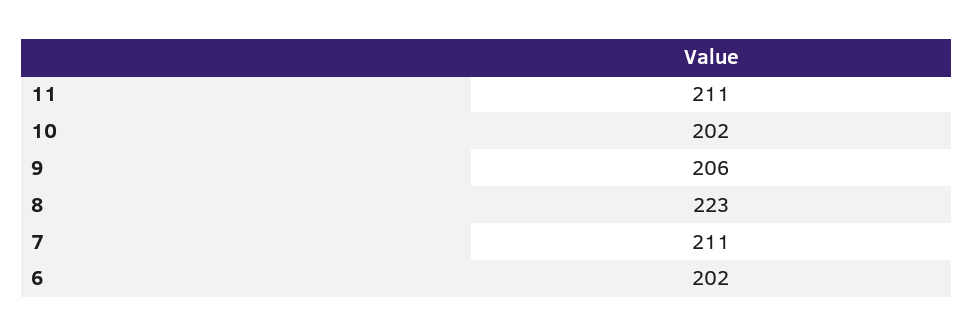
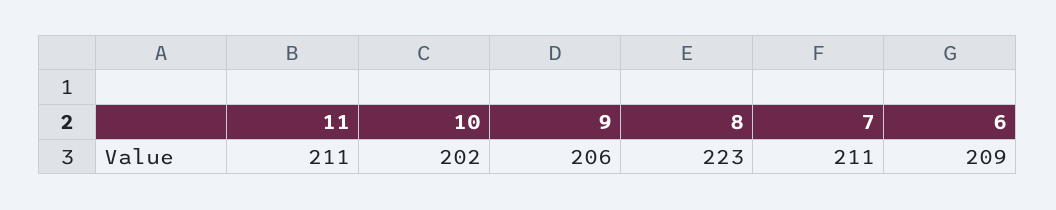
6: 202 -> 209

